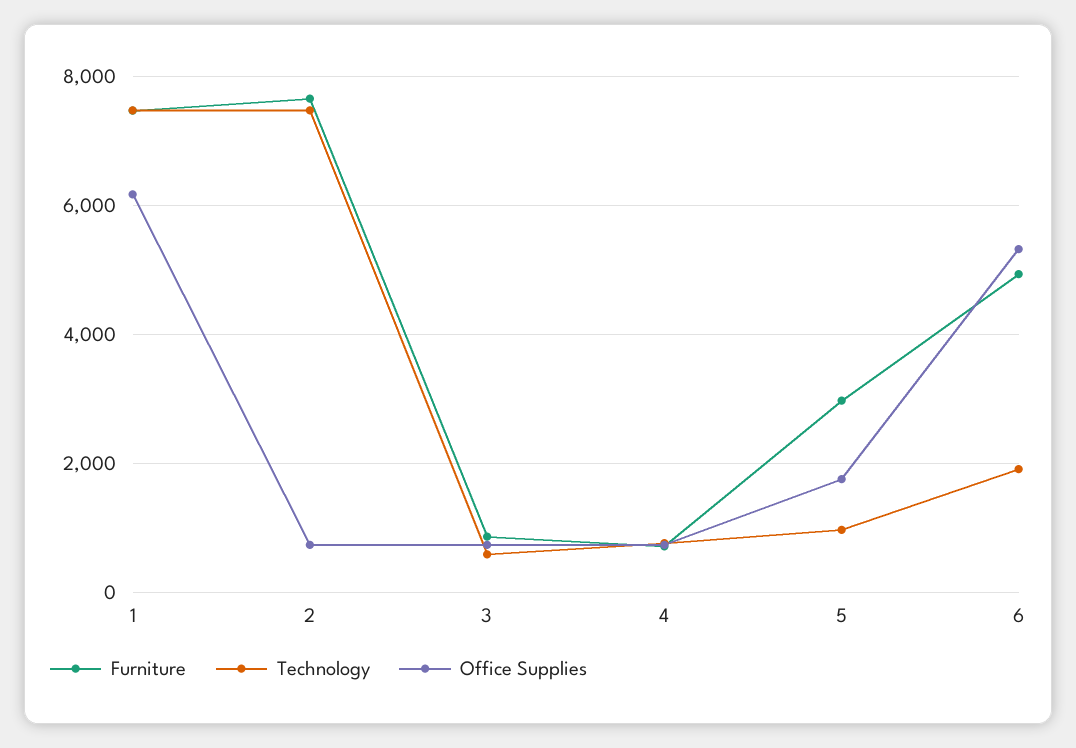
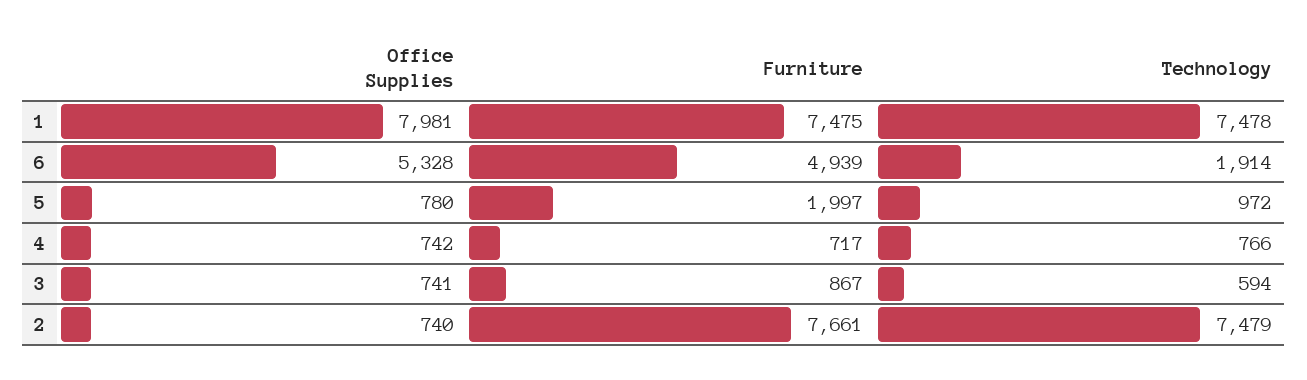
Office Supplies, 1: 6200 -> 7981
Furniture, 5: 3000 -> 1997
Office Supplies, 5: 1800 -> 780

